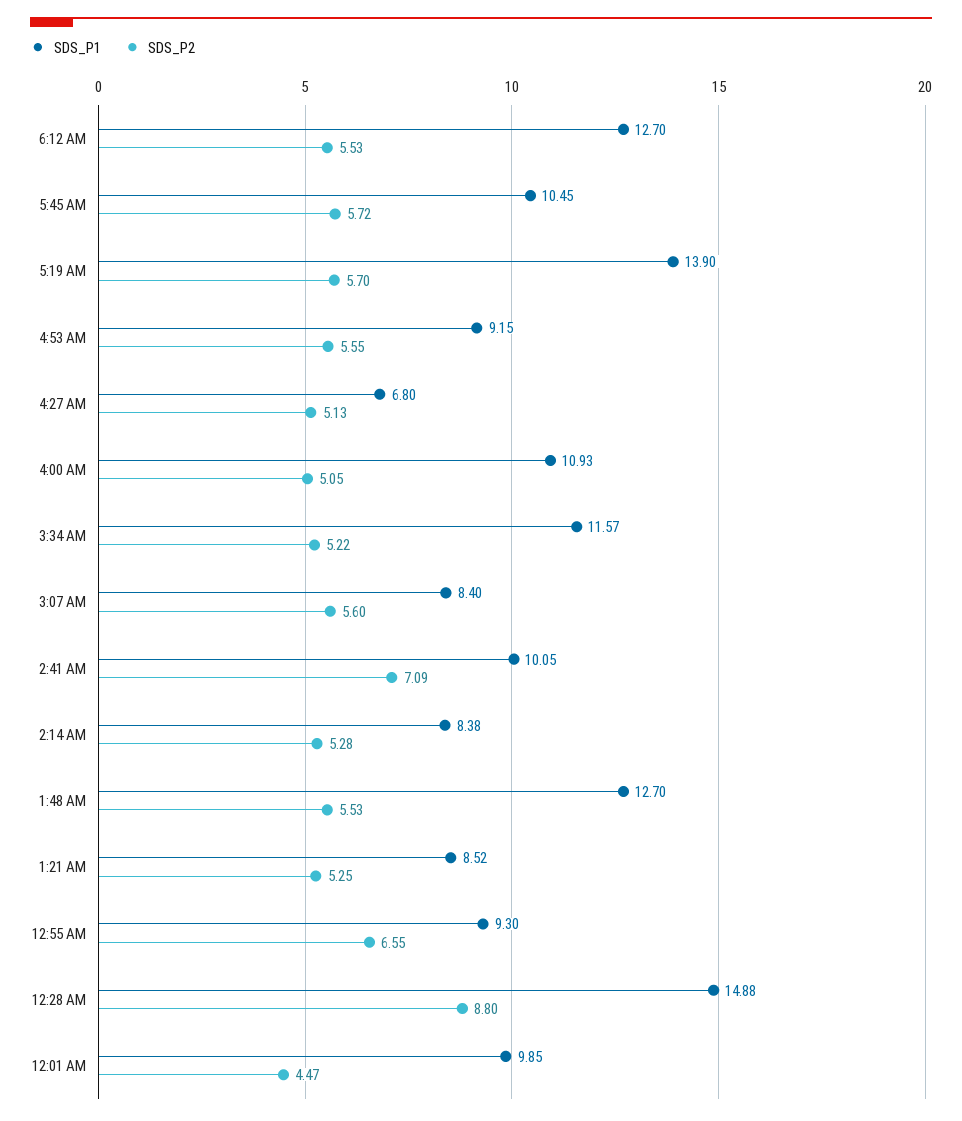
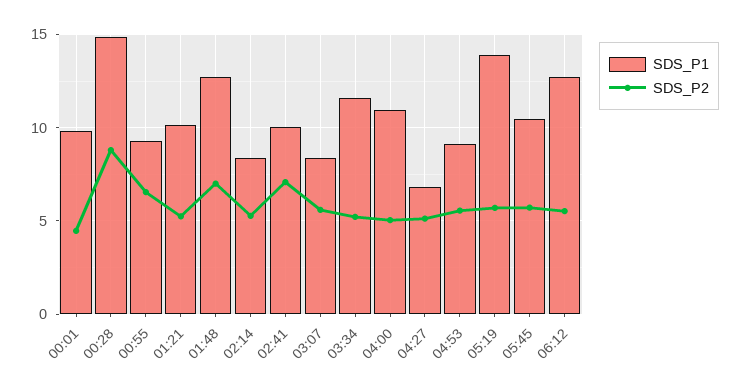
SDS_P2, 1:48 AM: 5.53 -> 7
SDS_P1, 1:21 AM: 8.52 -> 10

